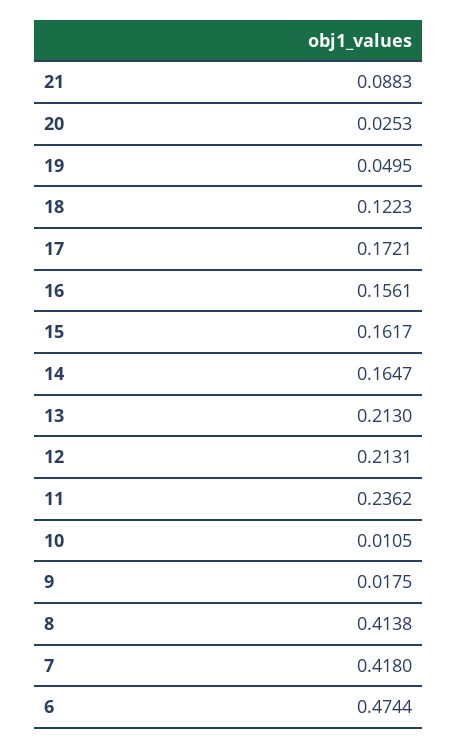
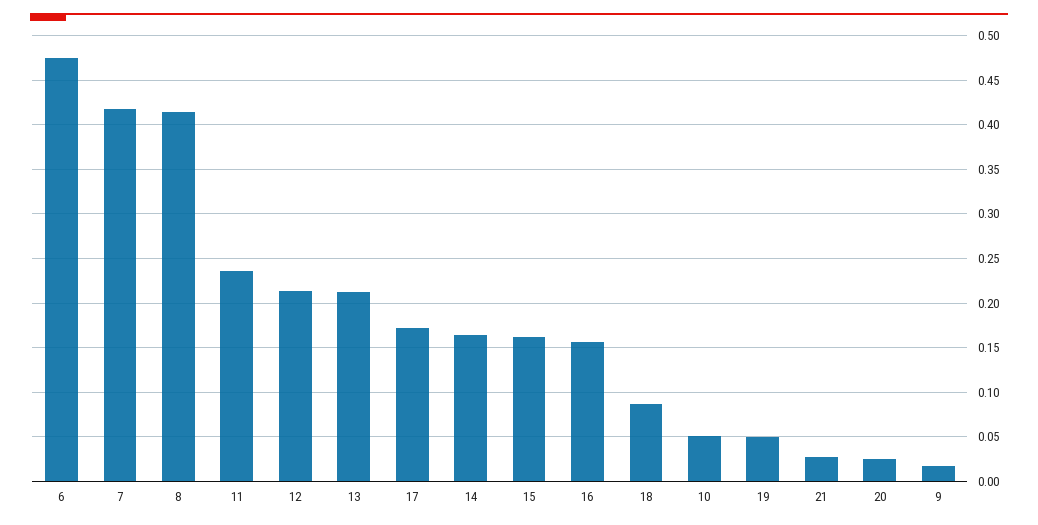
21: 0.0883 -> 0.03
18: 0.1223 -> 0.09
10: 0.0105 -> 0.05

